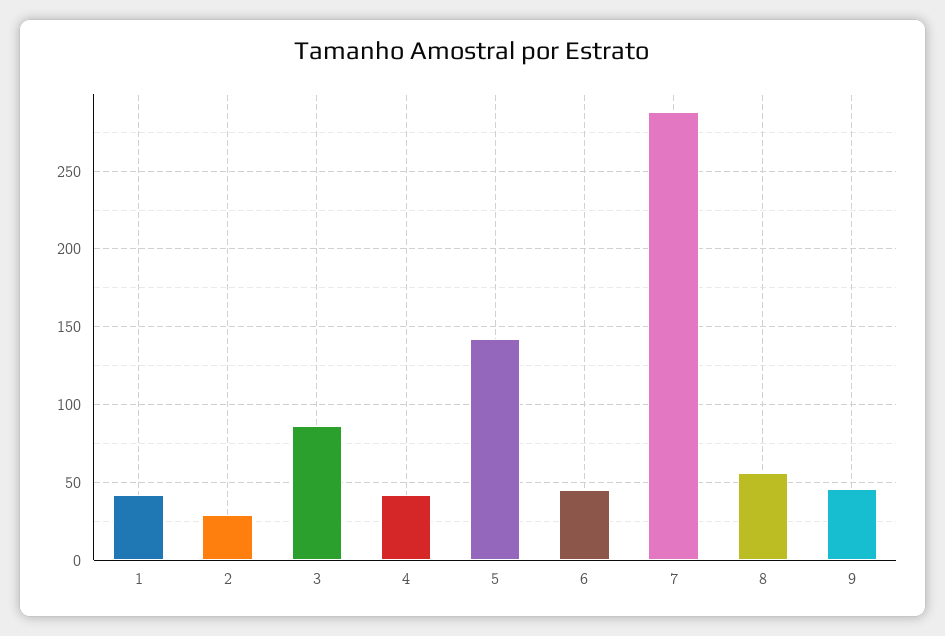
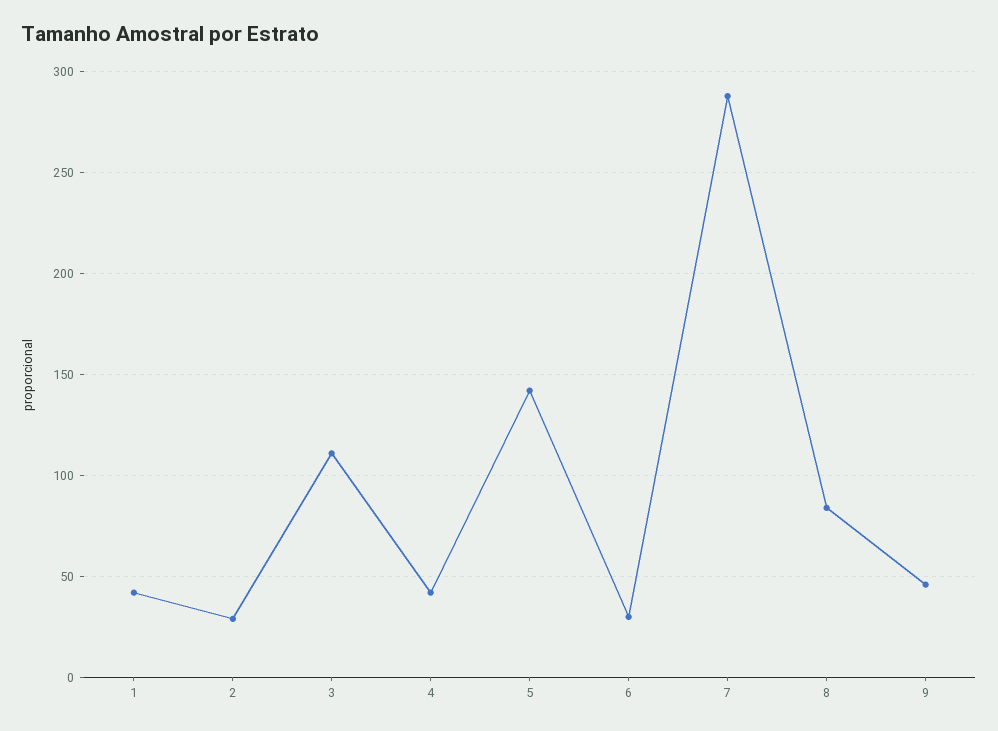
3: 85 -> 110
6: 45 -> 30
8: 55 -> 85

